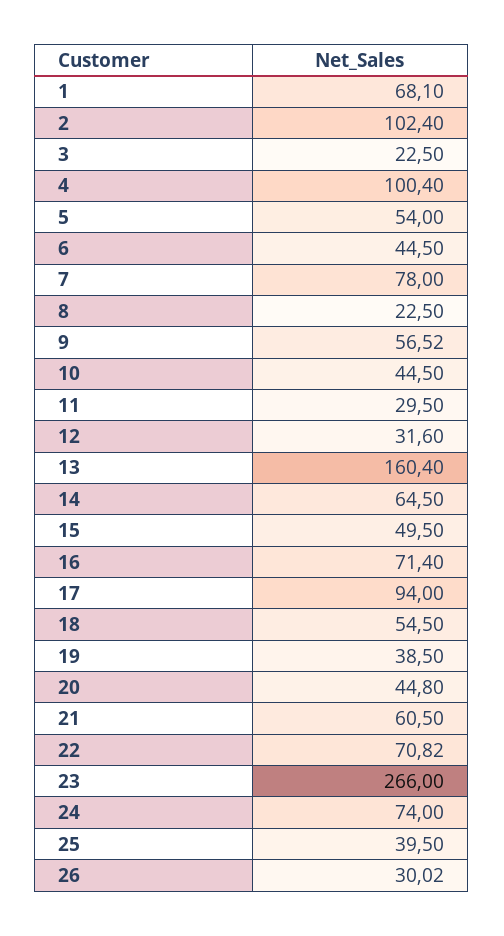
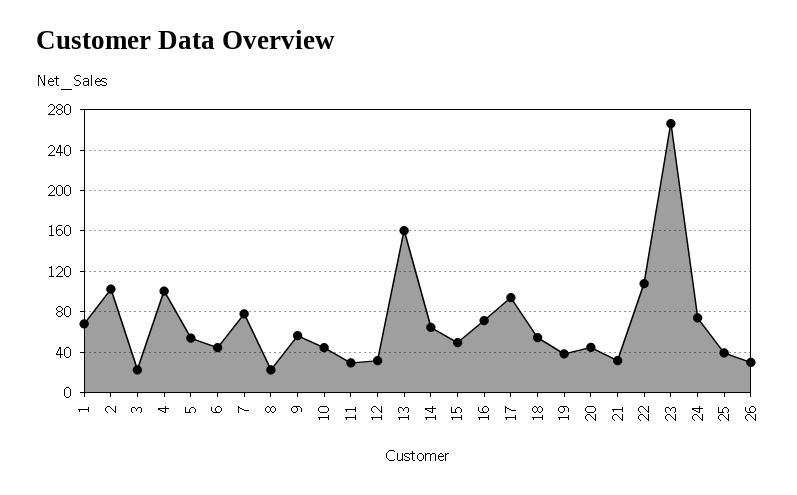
21: 60.5 -> 30
22: 70.82 -> 110

